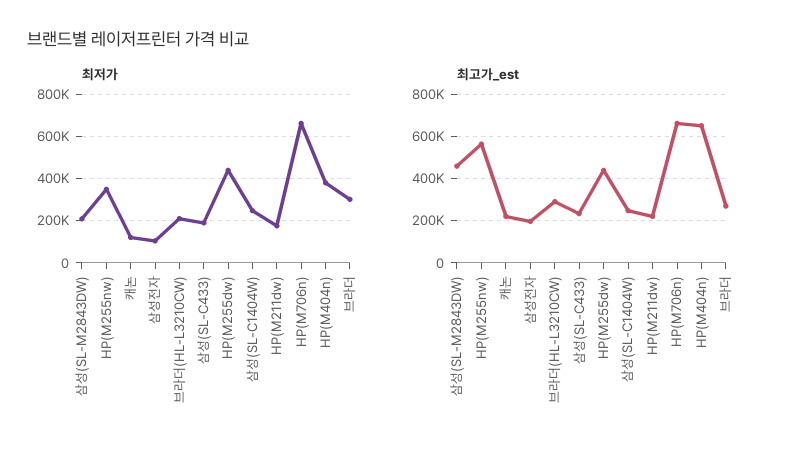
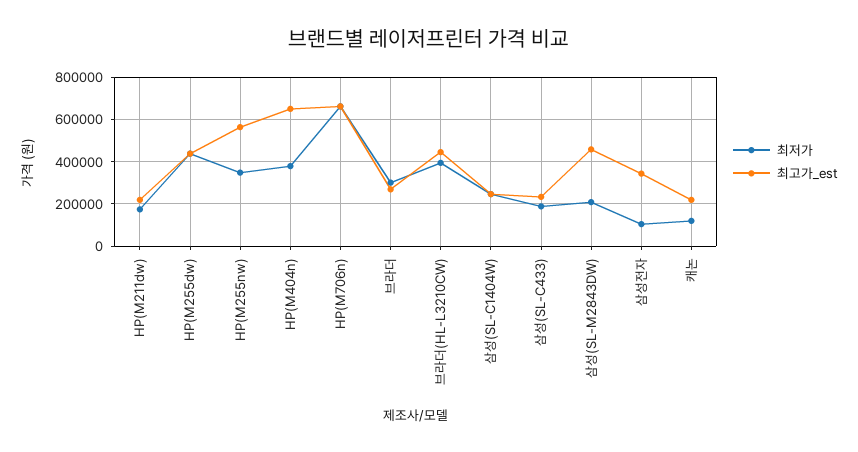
최저가, 브라더(HL-L3210CW): 200000 -> 400000
최고가_est, 삼성전자: 200000 -> 350000
최고가_est, 브라더(HL-L3210CW): 300000 -> 450000

